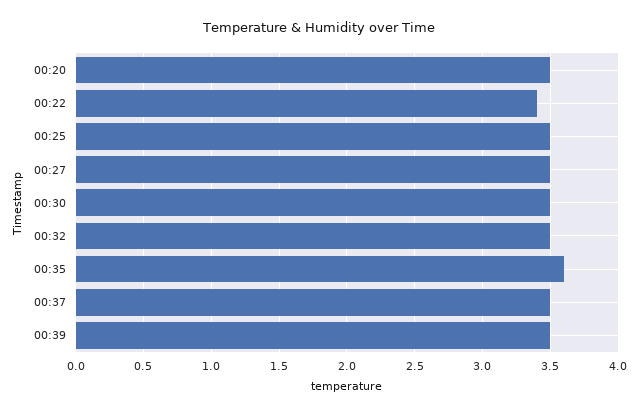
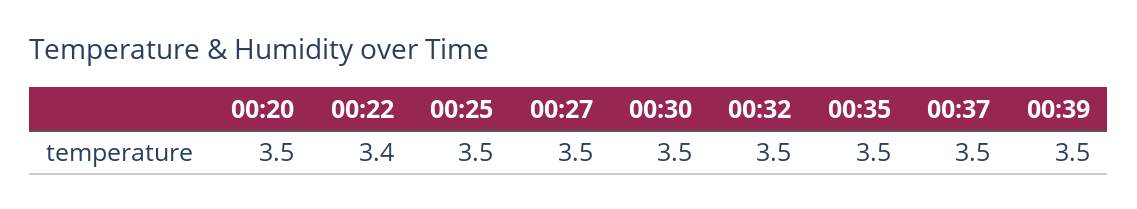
00:35: 3.6 -> 3.5

